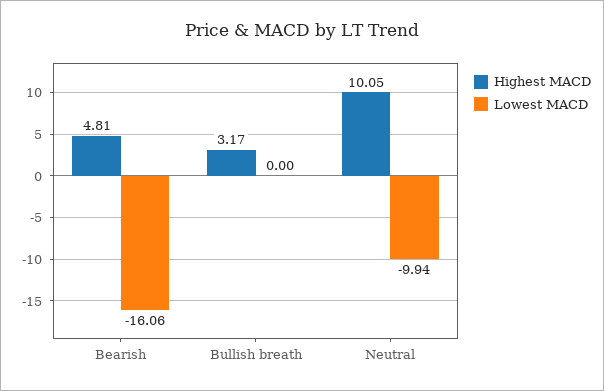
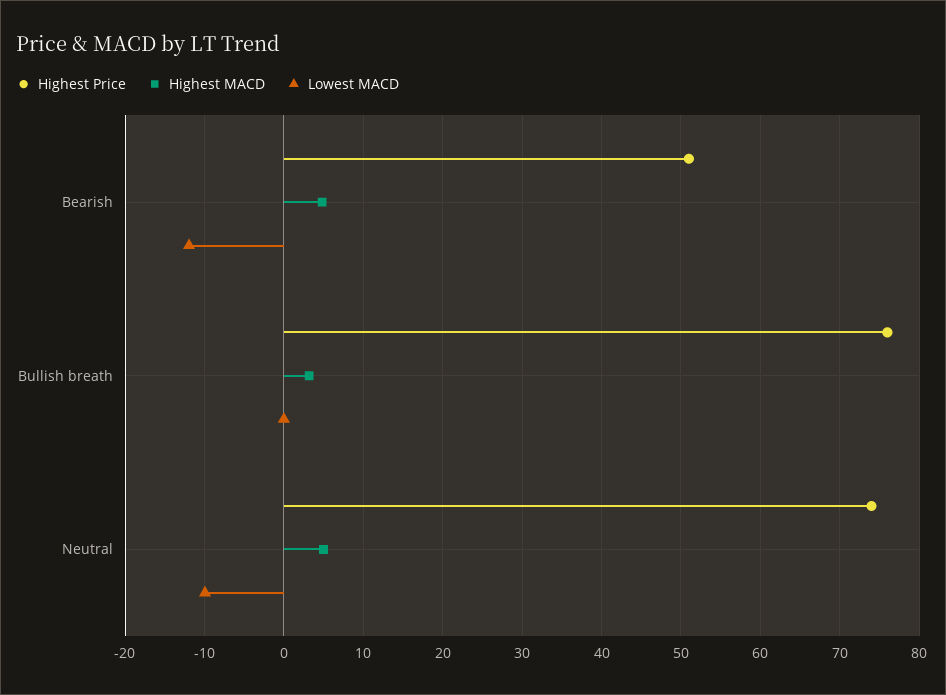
Lowest MACD, Bearish: -16.06 -> -12
Highest MACD, Neutral: 10.05 -> 5
Highest Price, Bearish: none -> 51
Highest Price, Bullish breath: none -> 76
Highest Price, Neutral: none -> 74

